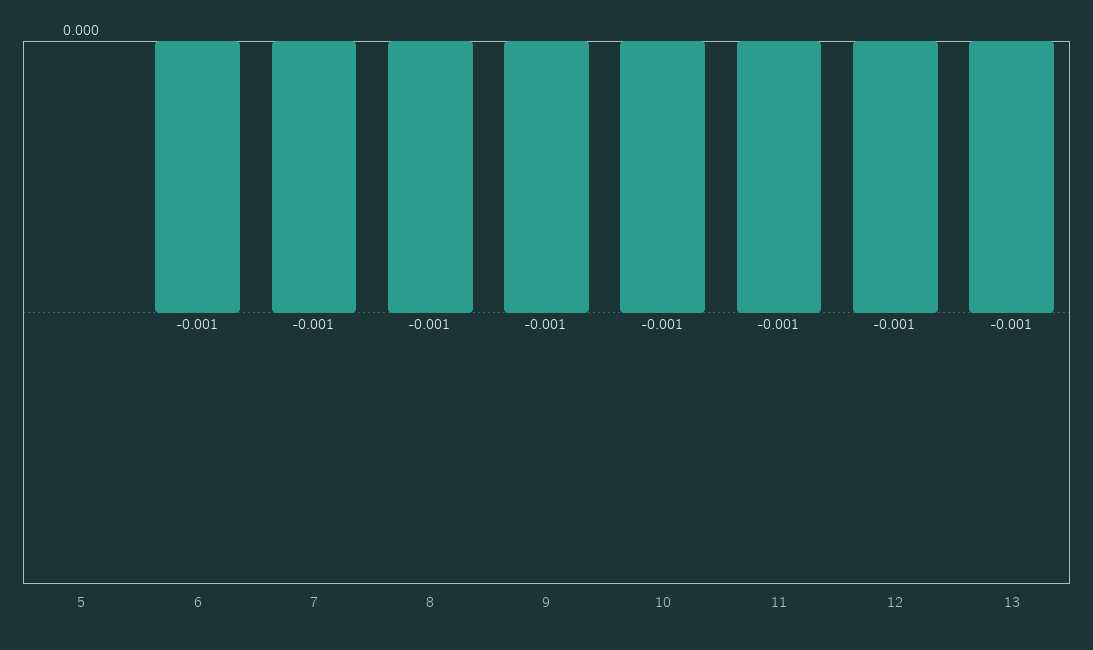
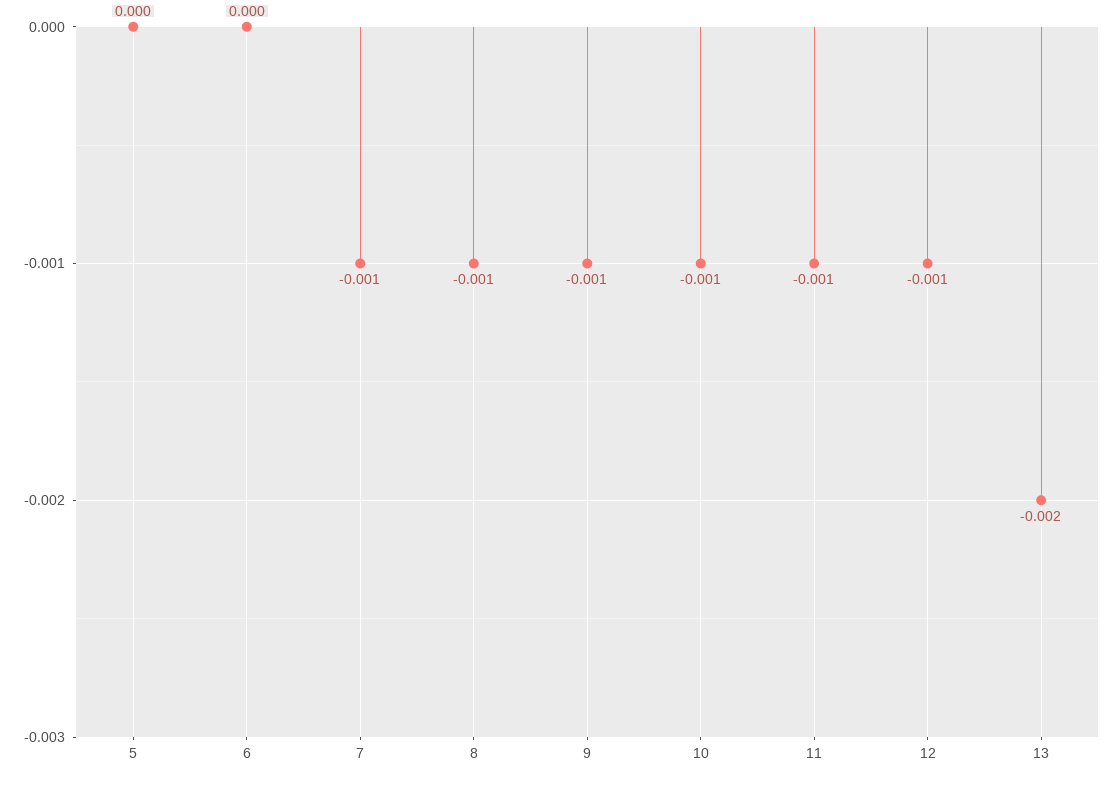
6: -0.001 -> 0
13: -0.001 -> -0.002

